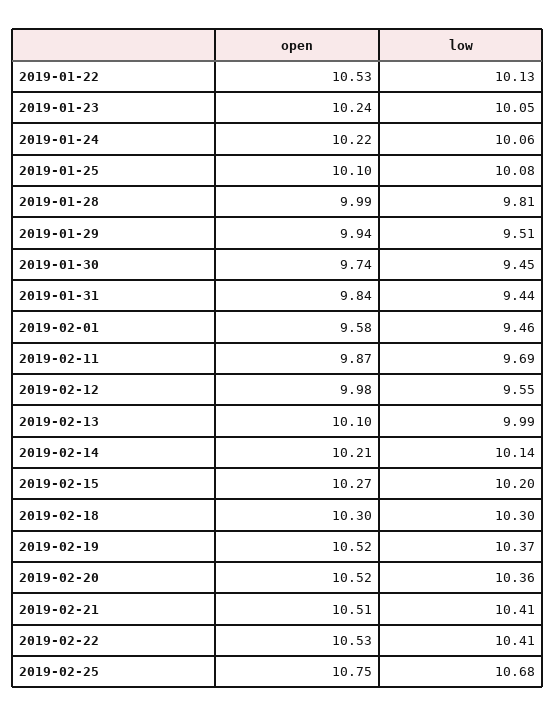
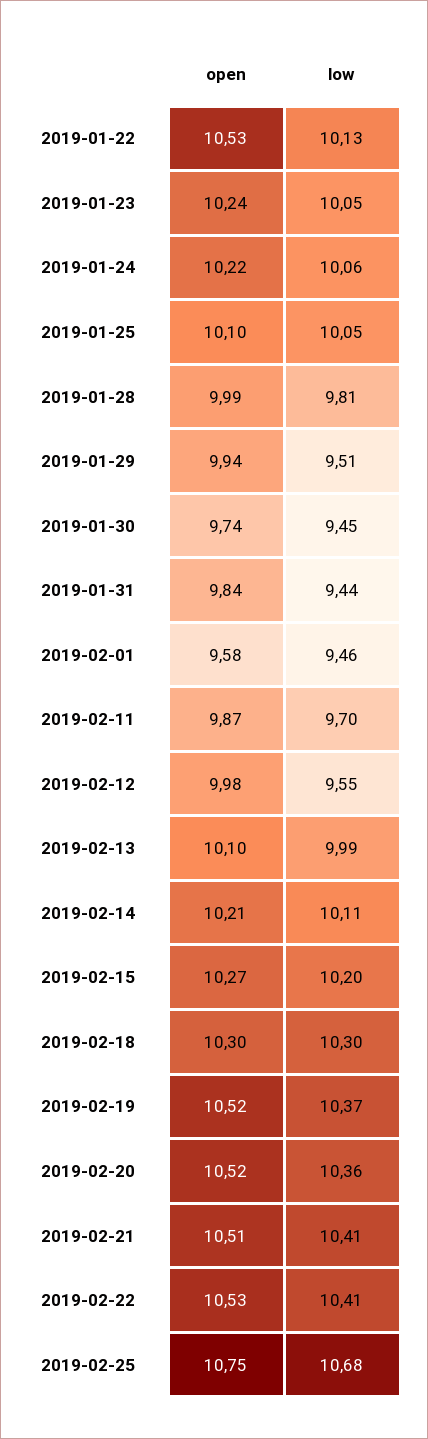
low, 2019-01-25: 10.08 -> 10.05
low, 2019-02-11: 9.69 -> 9.7
low, 2019-02-14: 10.14 -> 10.11

